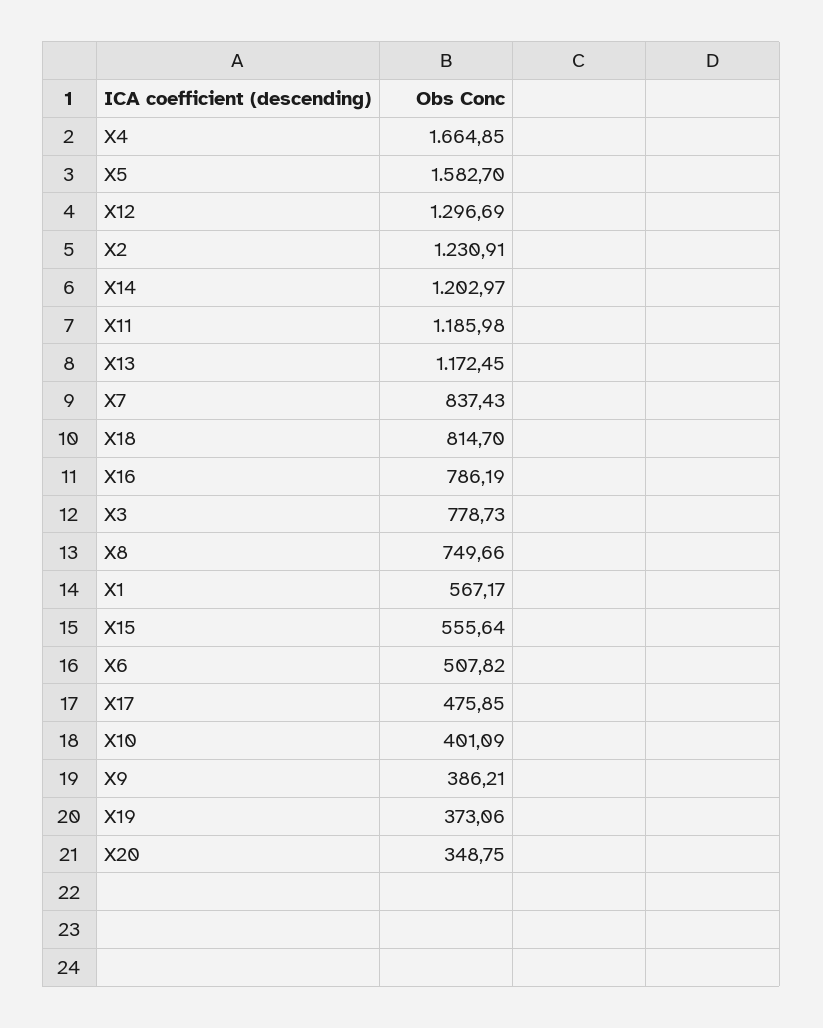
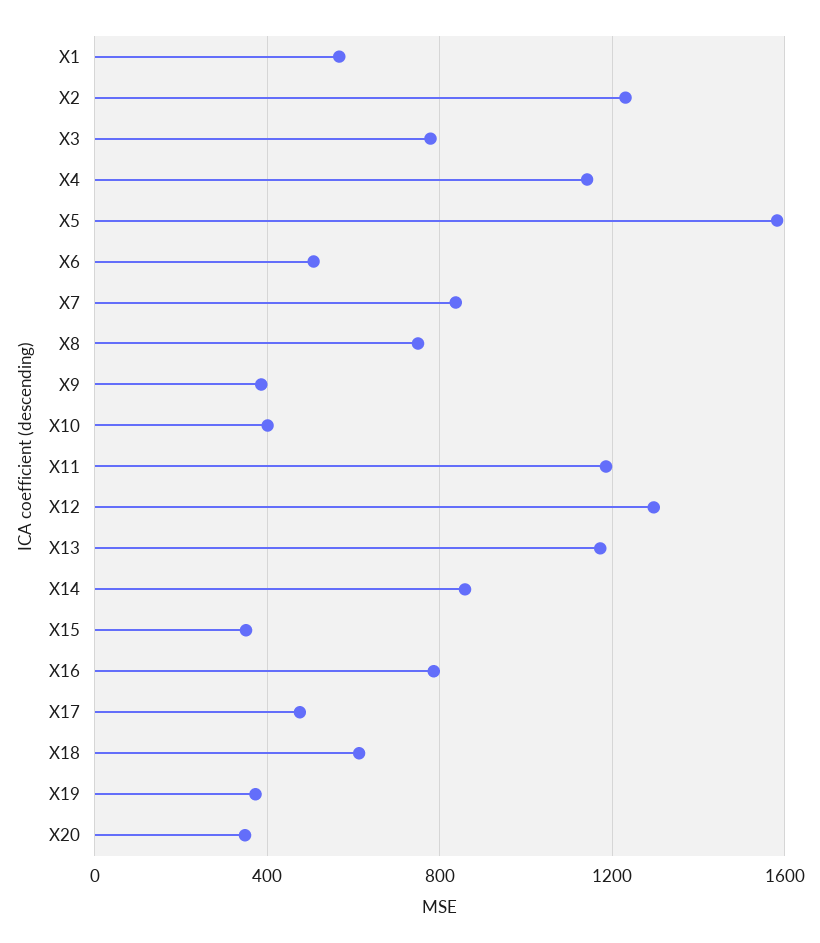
X4: 1664.85 -> 1150
X14: 1202.97 -> 850
X18: 814.7 -> 600
X15: 555.64 -> 350

